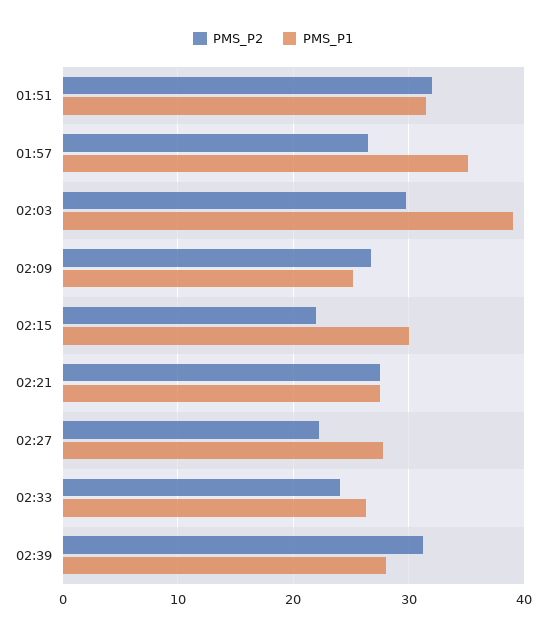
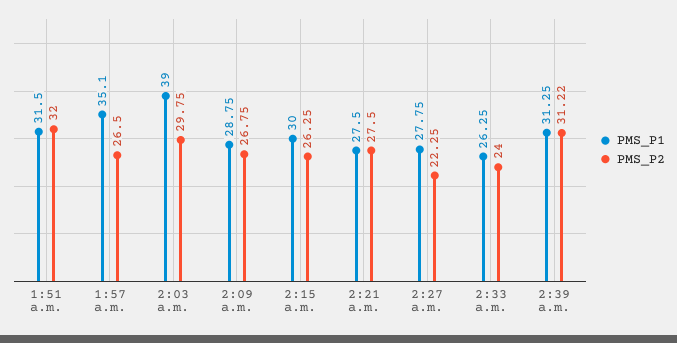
PMS_P1, 02:09: 25 -> 28.75
PMS_P2, 02:15: 22 -> 26.25
PMS_P1, 02:39: 28 -> 31.25

